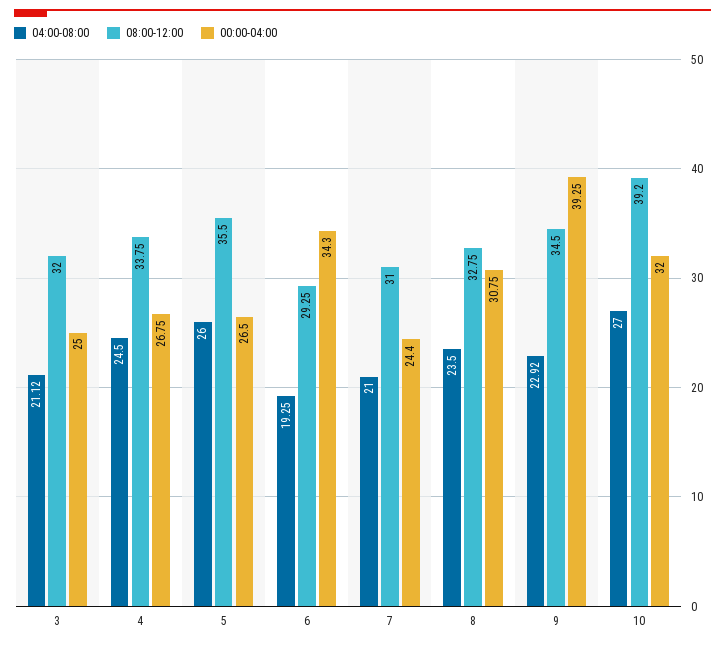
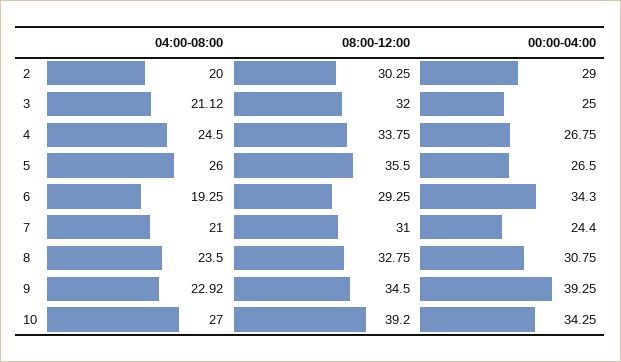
00:00-04:00, 10: 32 -> 34.25
04:00-08:00, 2: none -> 20
08:00-12:00, 2: none -> 30.25
00:00-04:00, 2: none -> 29

